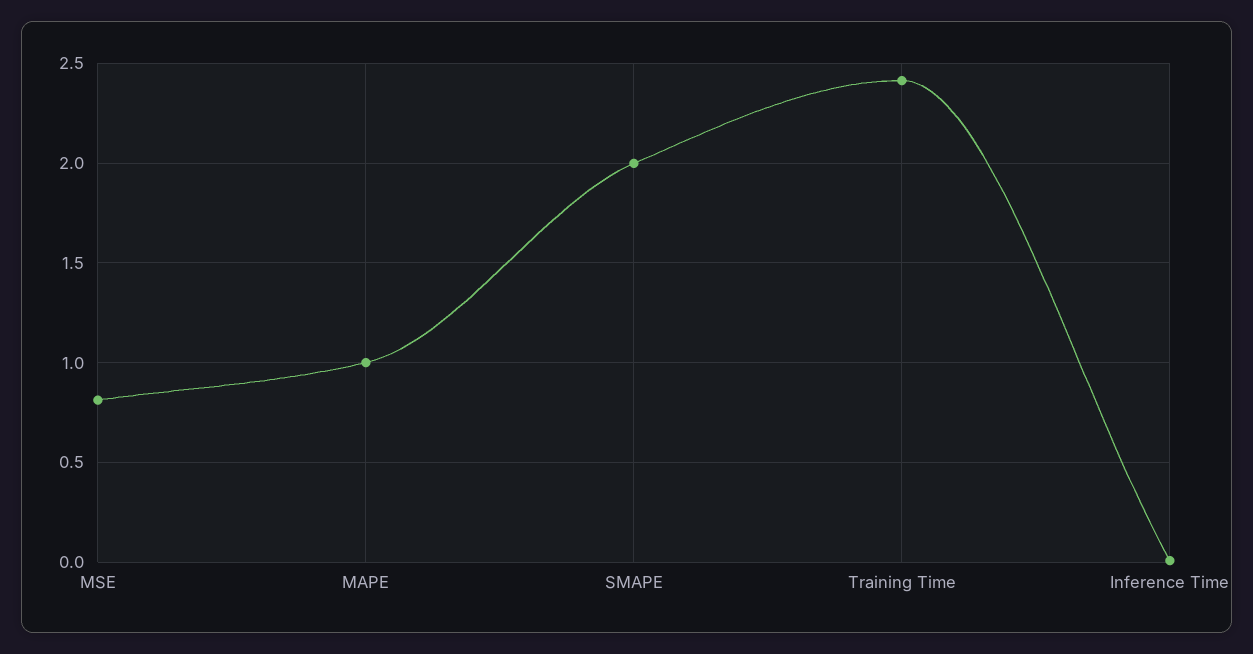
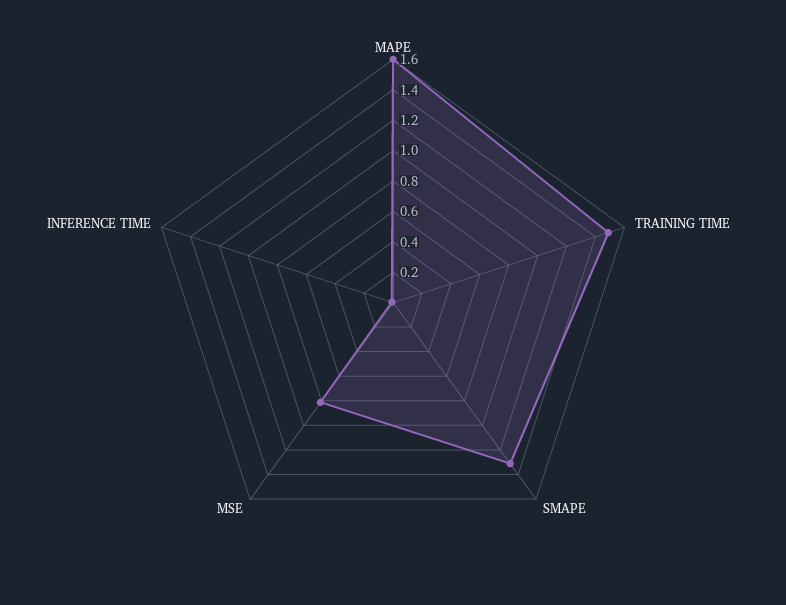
MAPE: 1 -> 1.6
SMAPE: 2 -> 1.3
Training Time: 2.4 -> 1.5

